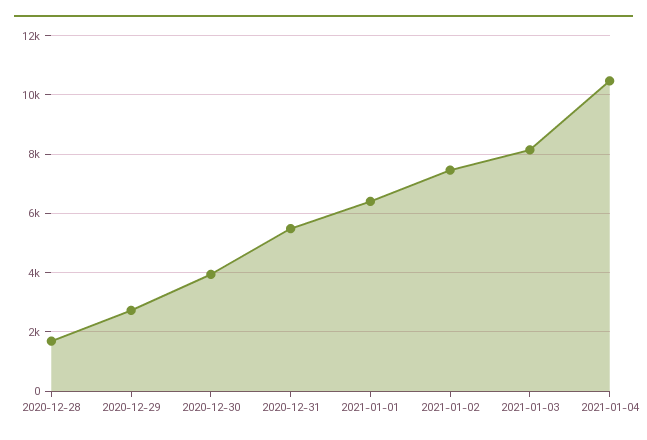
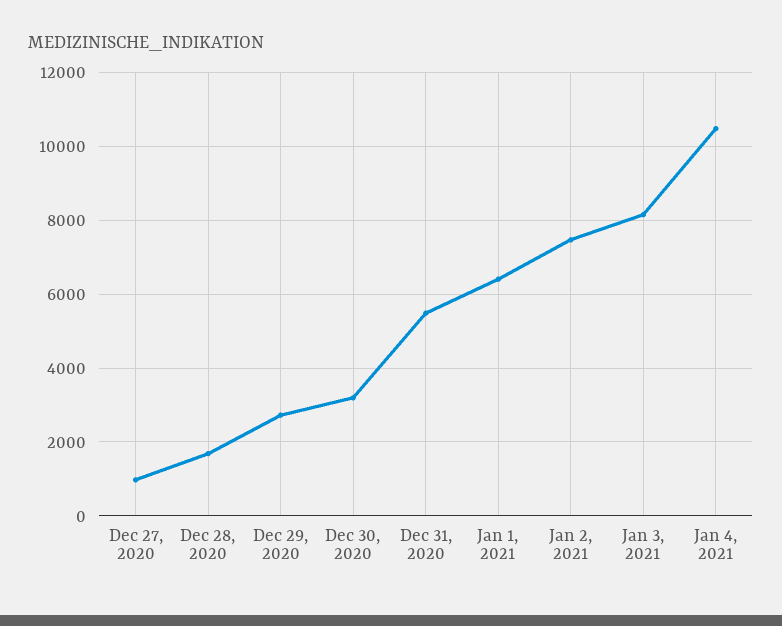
2020-12-30: 4000 -> 3200
Dec 27, 2020: none -> 1000

